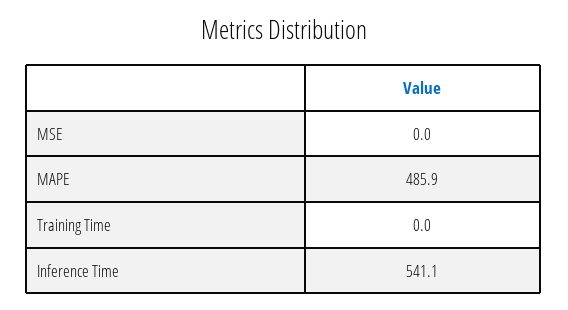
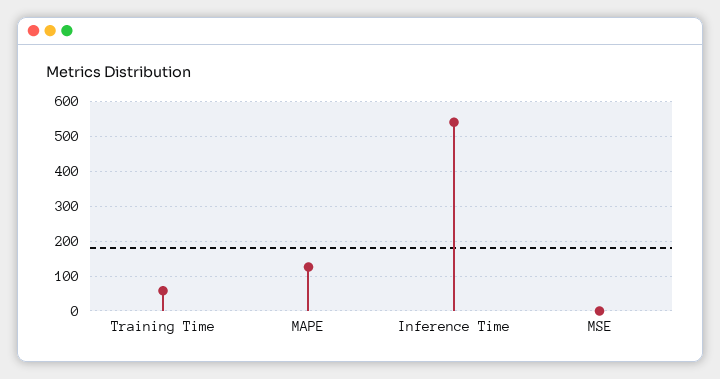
MAPE: 485.9 -> 120
Training Time: 0 -> 60

